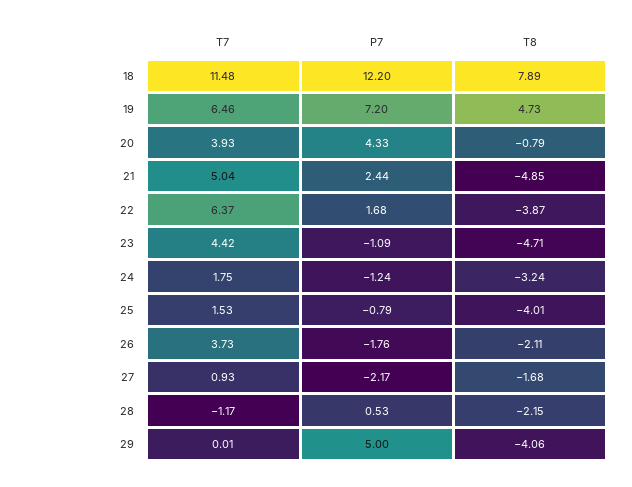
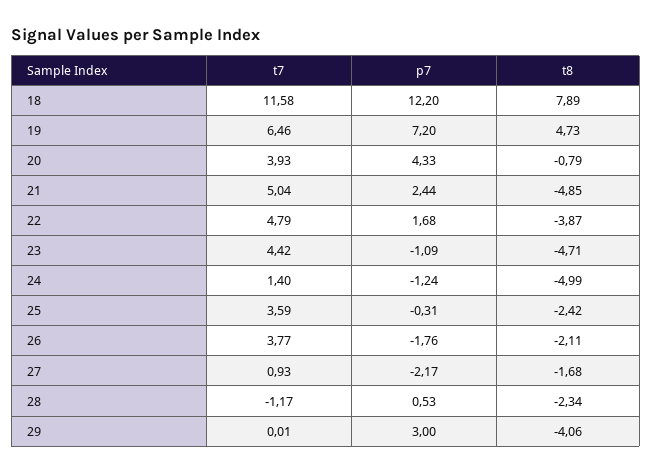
T7, 18: 11.48 -> 11.58
T7, 22: 6.37 -> 4.79
T7, 24: 1.75 -> 1.4
T8, 24: -3.24 -> -4.99
T7, 25: 1.53 -> 3.59
P7, 25: -0.79 -> -0.31
T8, 25: -4.01 -> -2.42
T7, 26: 3.73 -> 3.77
T8, 28: -2.15 -> -2.34
P7, 29: 5 -> 3

